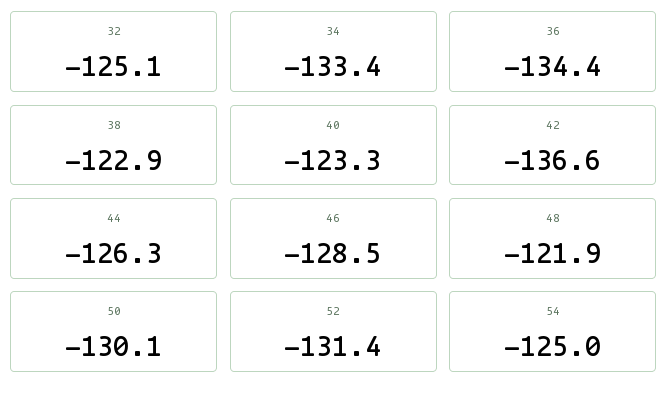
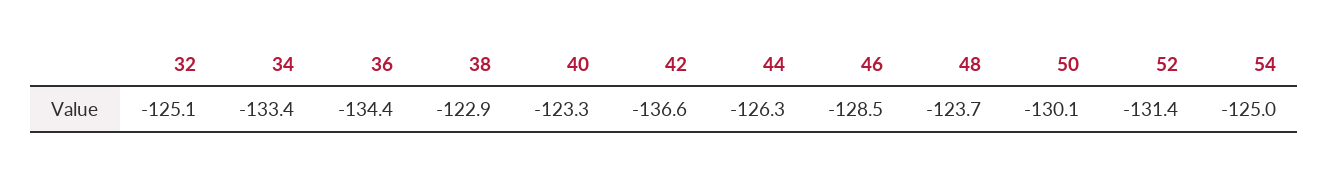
48: -121.9 -> -123.7

